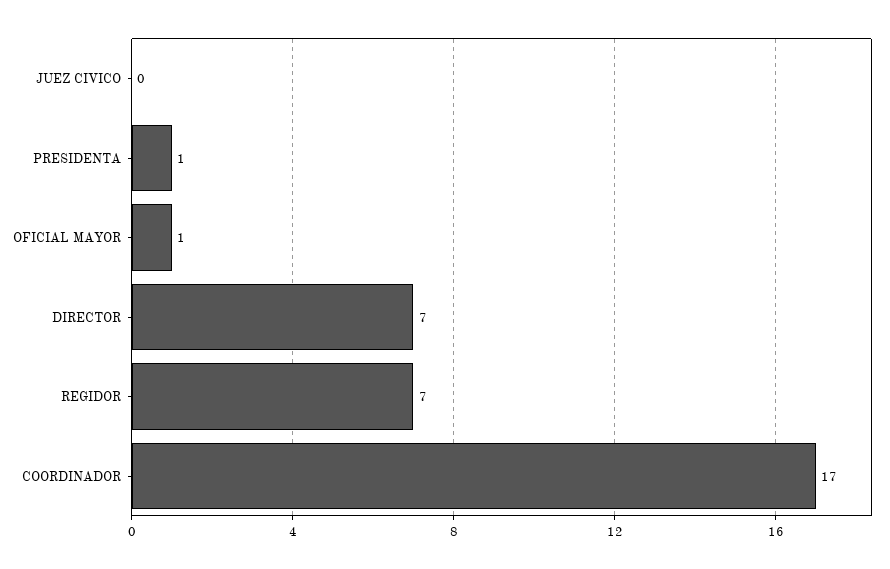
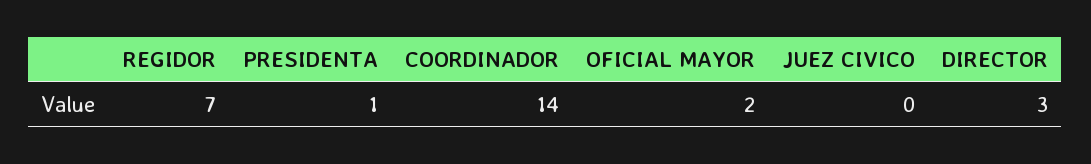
OFICIAL MAYOR: 1 -> 2
DIRECTOR: 7 -> 3
COORDINADOR: 17 -> 14

